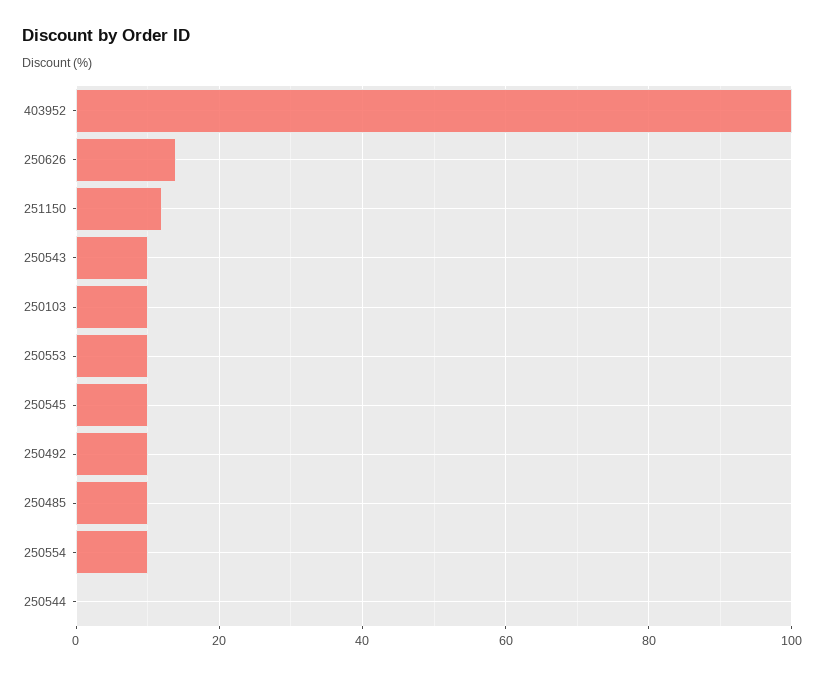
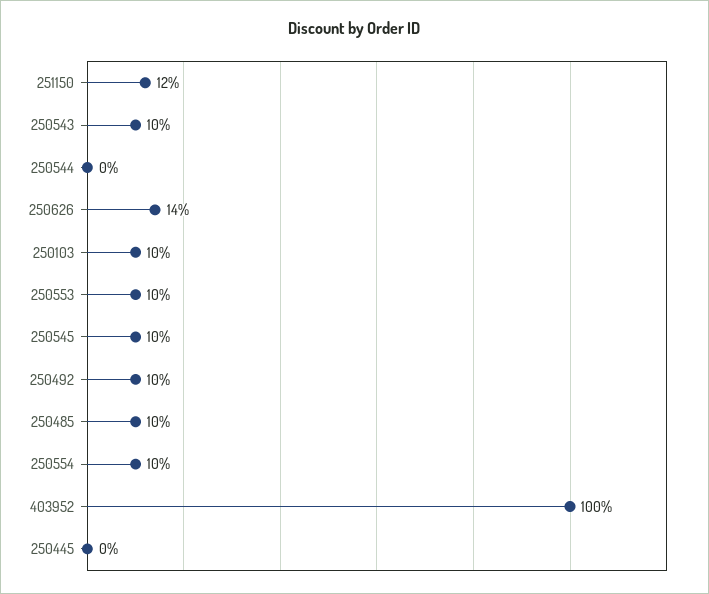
250445: none -> 0

